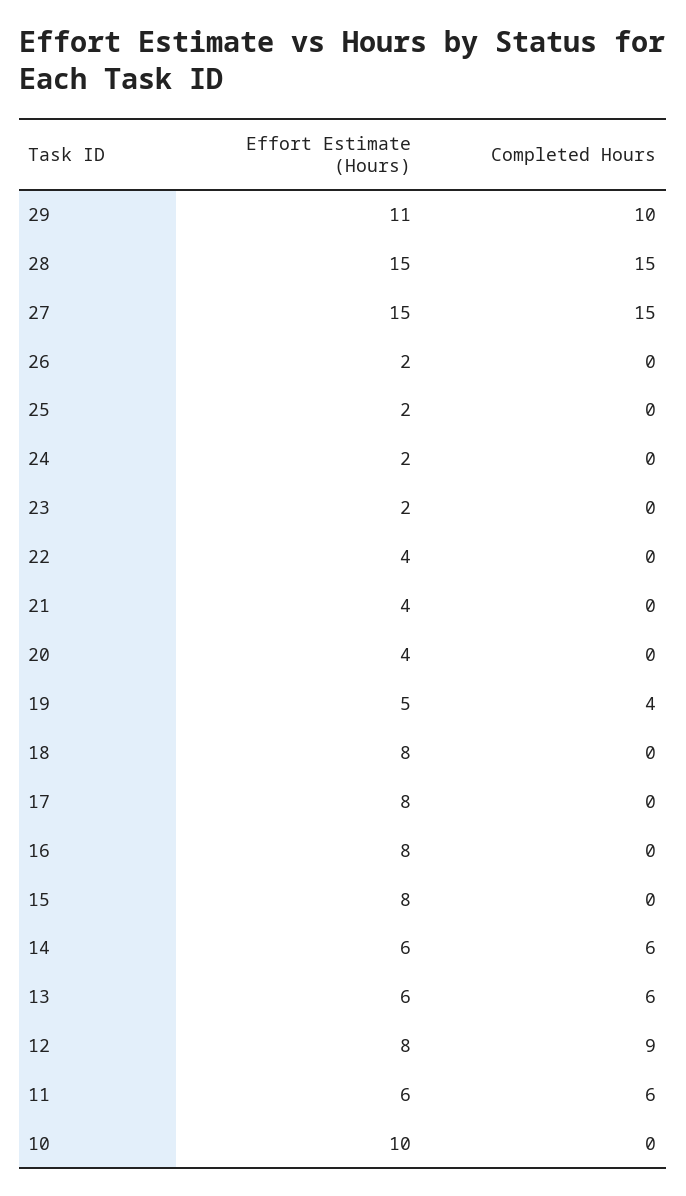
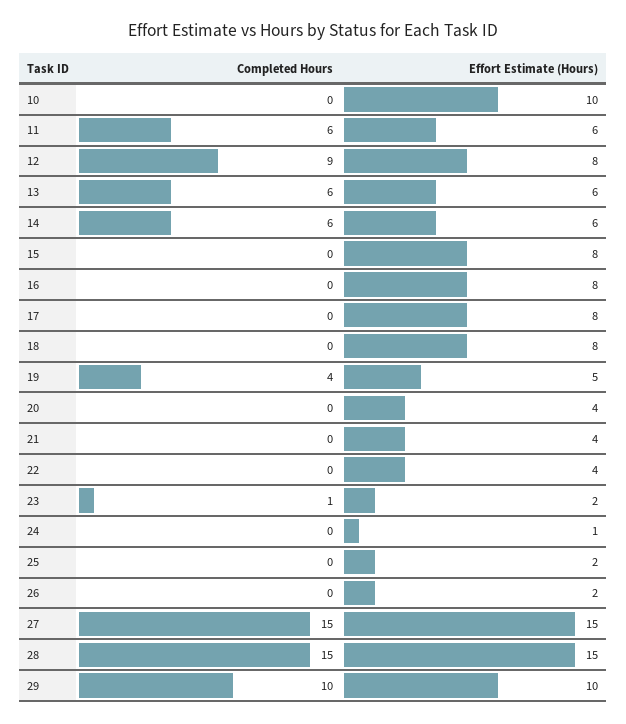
Effort Estimate (Hours), 29: 11 -> 10
Effort Estimate (Hours), 24: 2 -> 1
Completed Hours, 23: 0 -> 1

